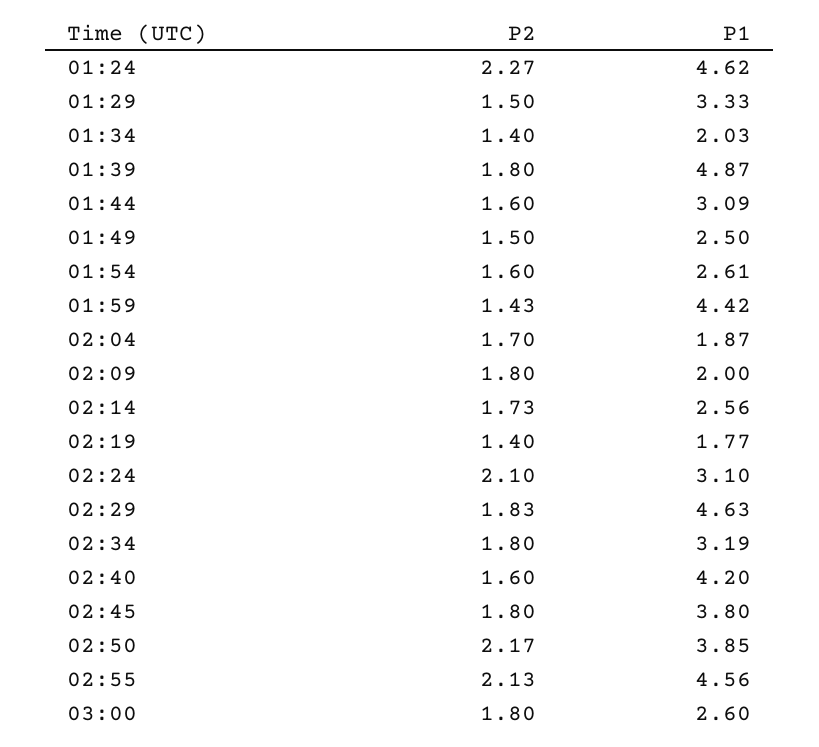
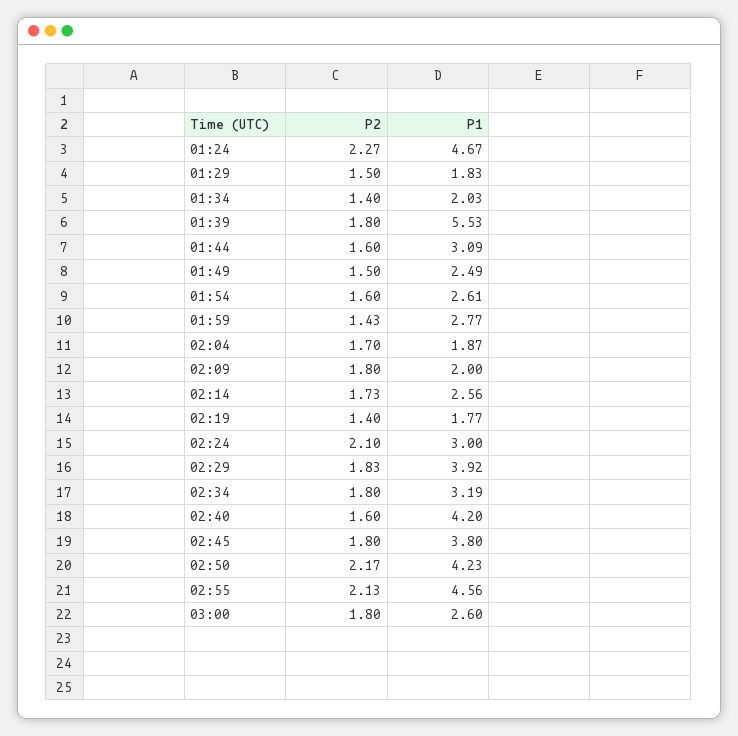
P1, 01:24: 4.62 -> 4.67
P1, 01:29: 3.33 -> 1.83
P1, 01:39: 4.87 -> 5.53
P1, 01:49: 2.5 -> 2.49
P1, 01:59: 4.42 -> 2.77
P1, 02:24: 3.1 -> 3
P1, 02:29: 4.63 -> 3.92
P1, 02:50: 3.85 -> 4.23

